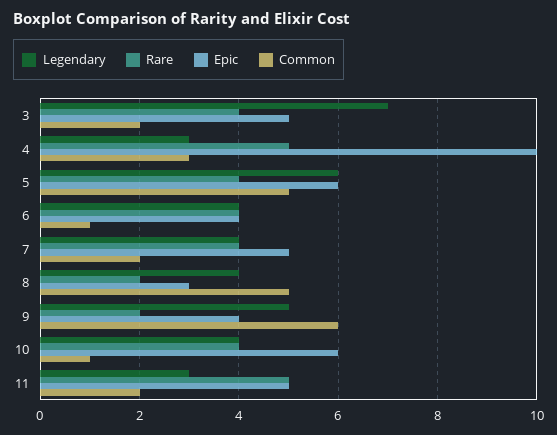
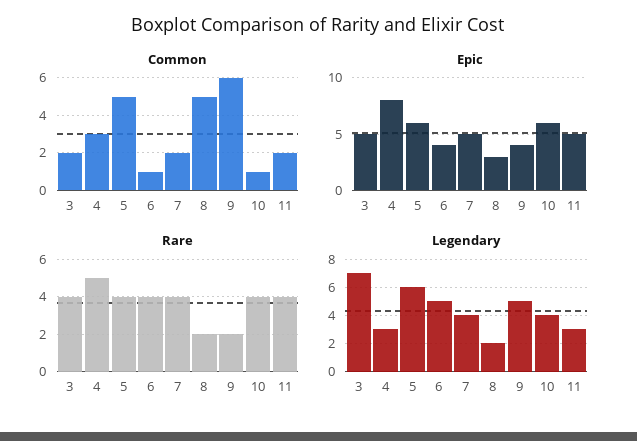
Epic, 4: 10 -> 8
Legendary, 6: 4 -> 5
Legendary, 8: 4 -> 2
Rare, 11: 5 -> 4

